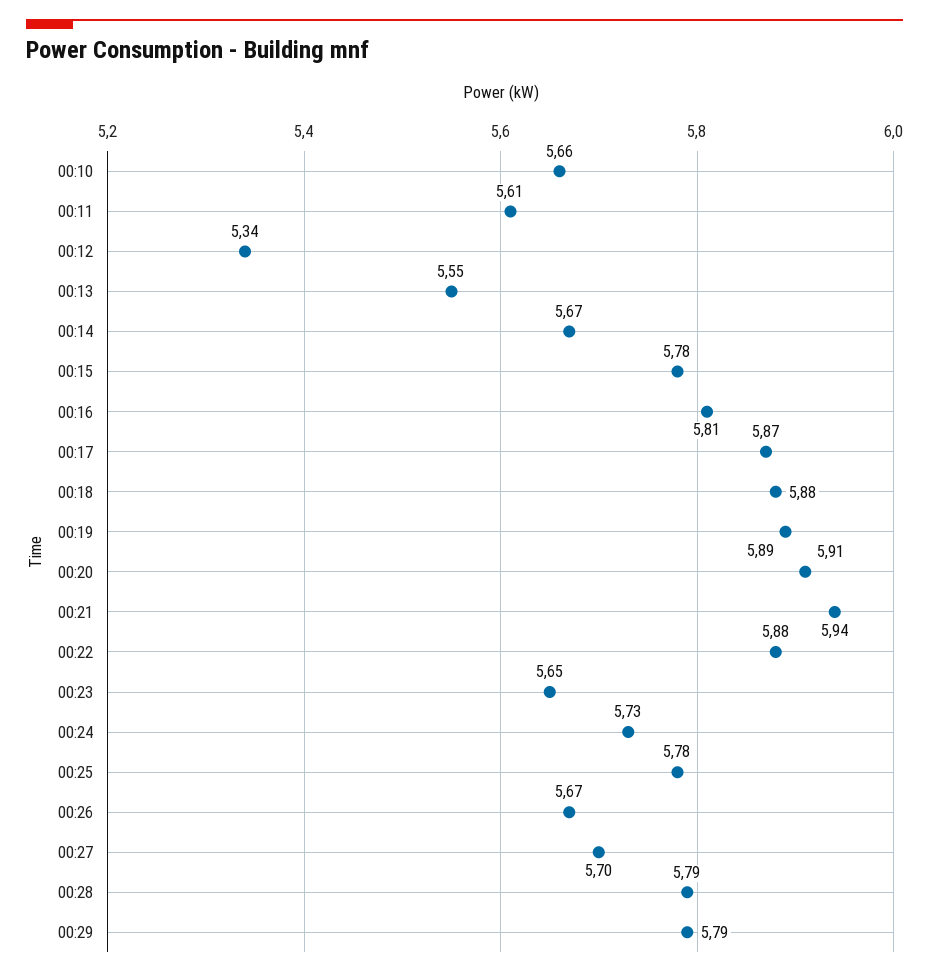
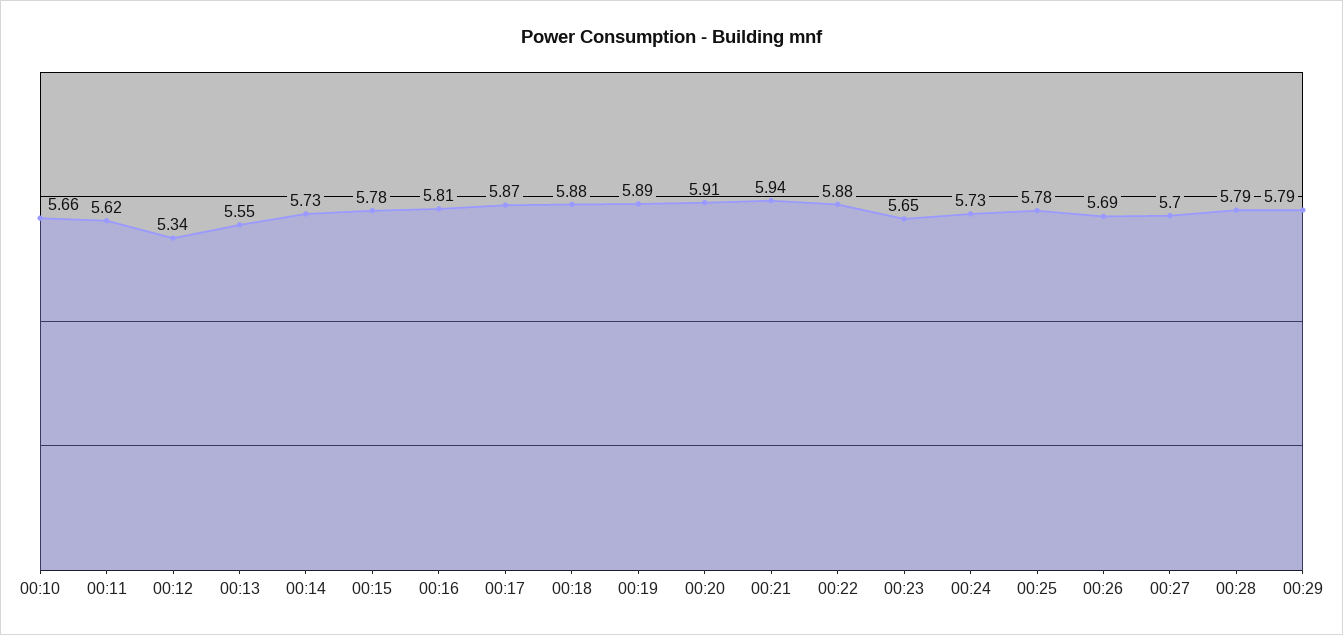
00:11: 5.61 -> 5.62
00:14: 5.67 -> 5.73
00:26: 5.67 -> 5.69

